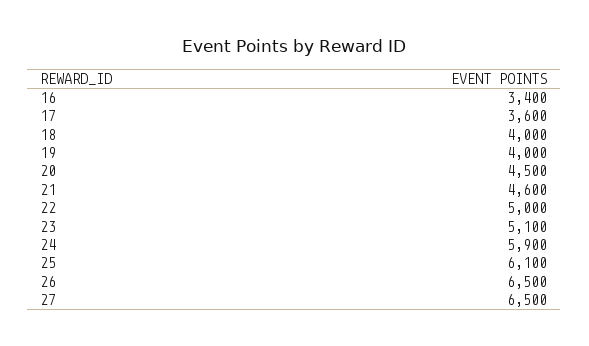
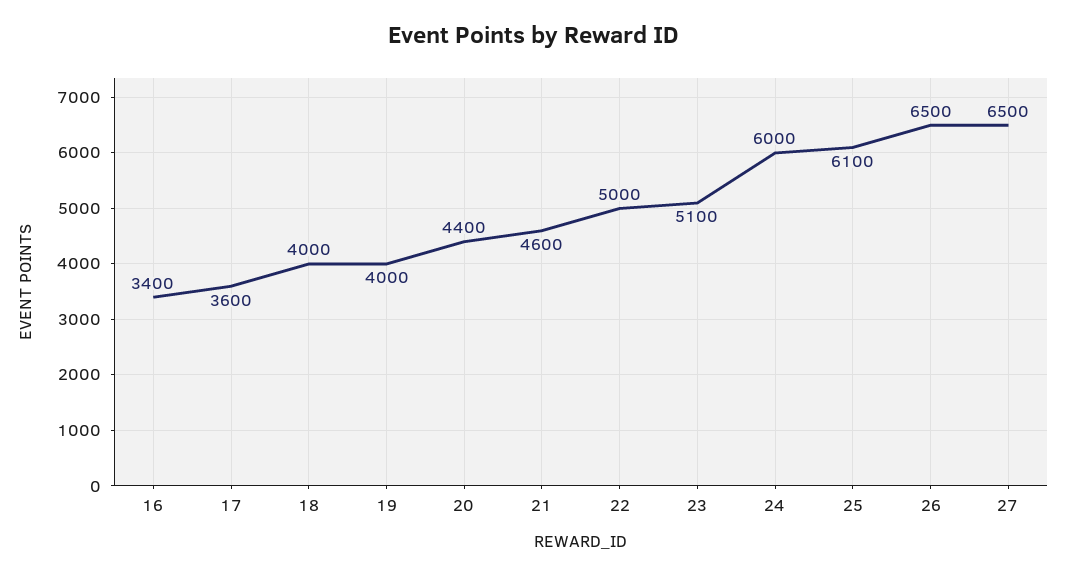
20: 4500 -> 4400
24: 5900 -> 6000

